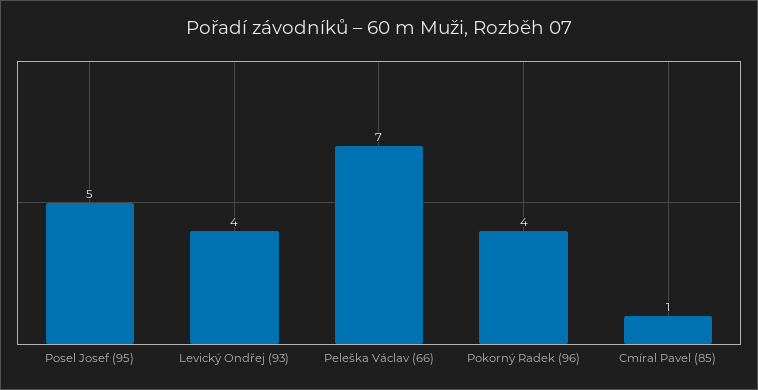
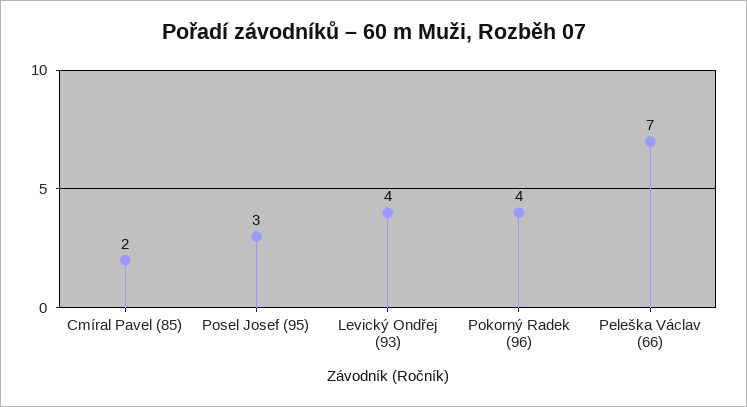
Posel Josef (95): 5 -> 3
Cmíral Pavel (85): 1 -> 2

